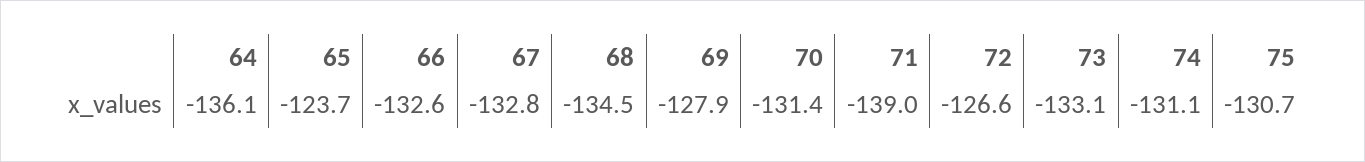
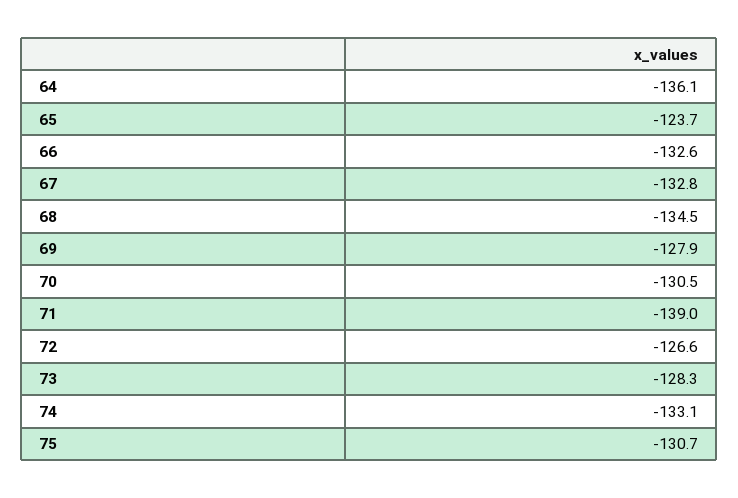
70: -131.4 -> -130.5
73: -133.1 -> -128.3
74: -131.1 -> -133.1

